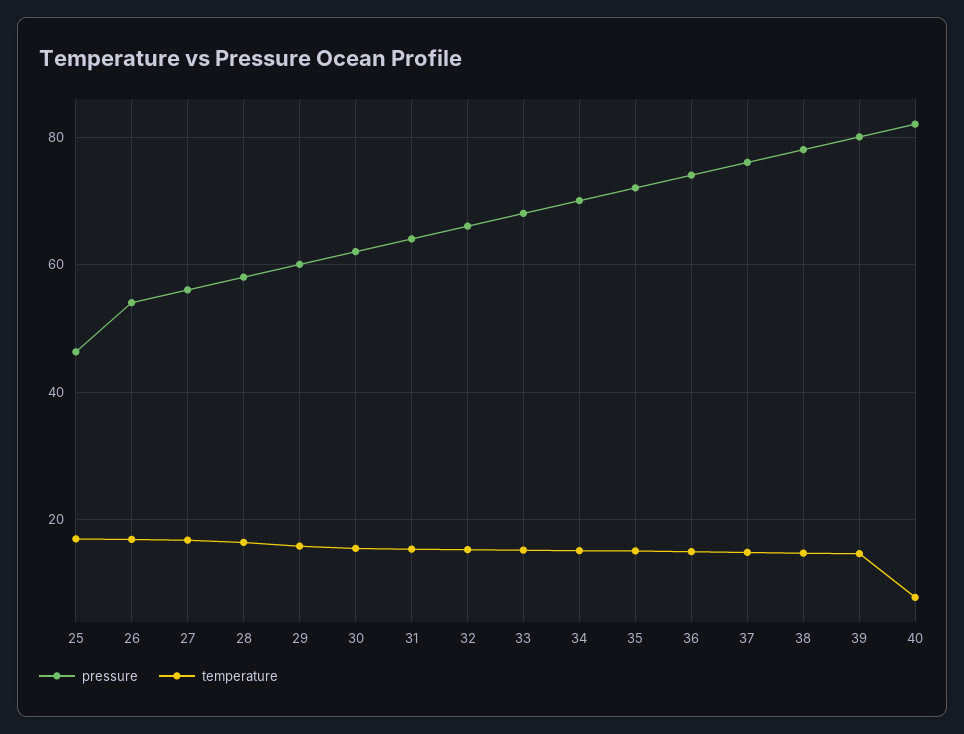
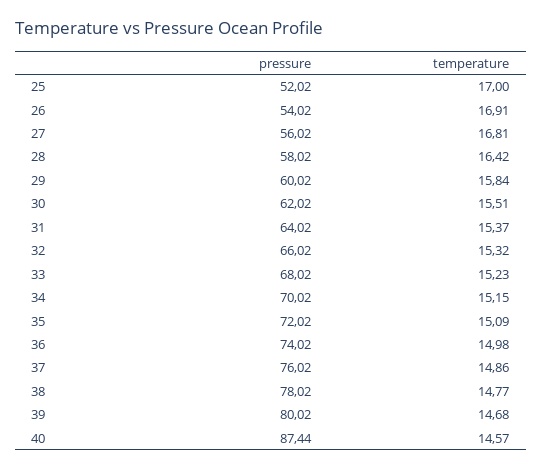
pressure, 25: 46 -> 52.02
pressure, 40: 82 -> 87.44
temperature, 40: 8 -> 14.57

